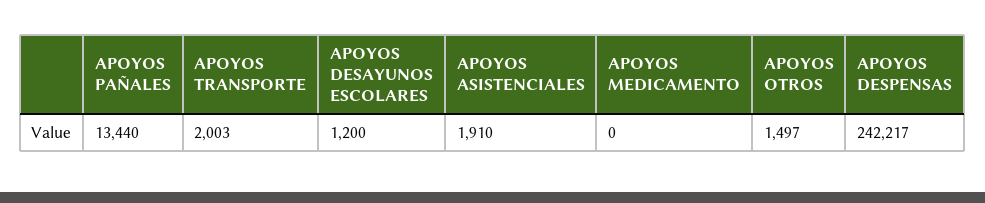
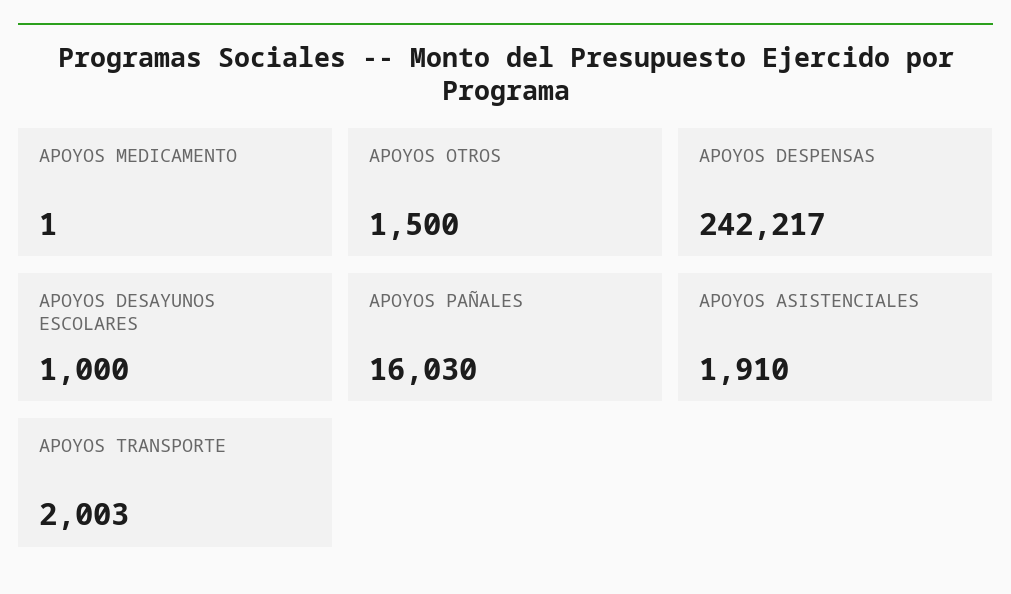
APOYOS PAÑALES: 13440 -> 16030
APOYOS DESAYUNOS ESCOLARES: 1200 -> 1000
APOYOS MEDICAMENTO: 0 -> 1
APOYOS OTROS: 1497 -> 1500

